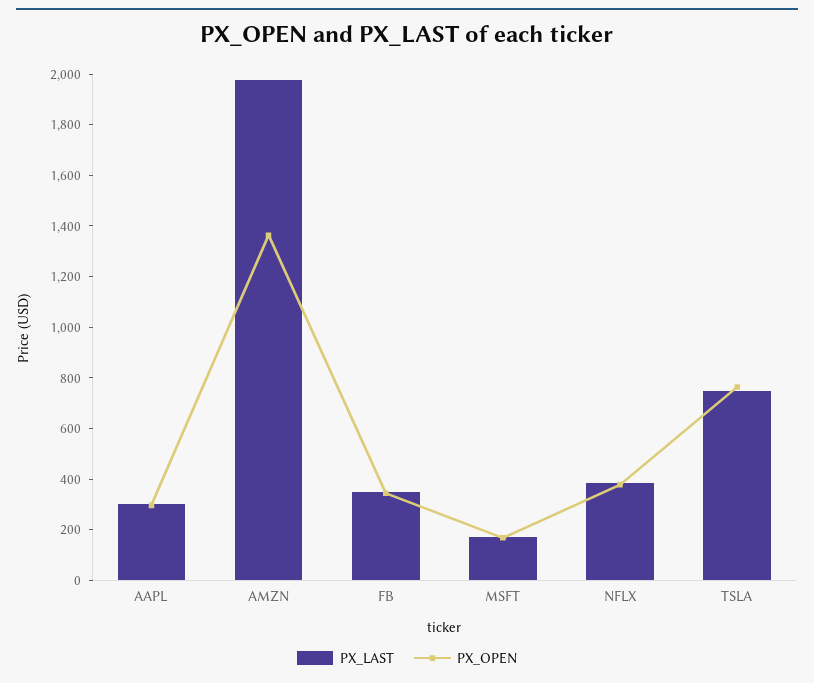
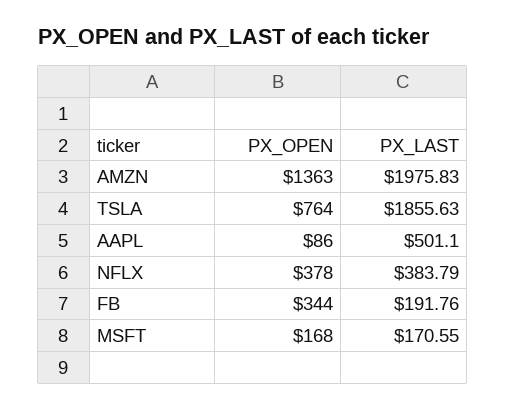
PX_LAST, AAPL: 300 -> 501.1
PX_OPEN, AAPL: 300 -> 86
PX_LAST, FB: 350 -> 191.76
PX_LAST, TSLA: 750 -> 1855.63

